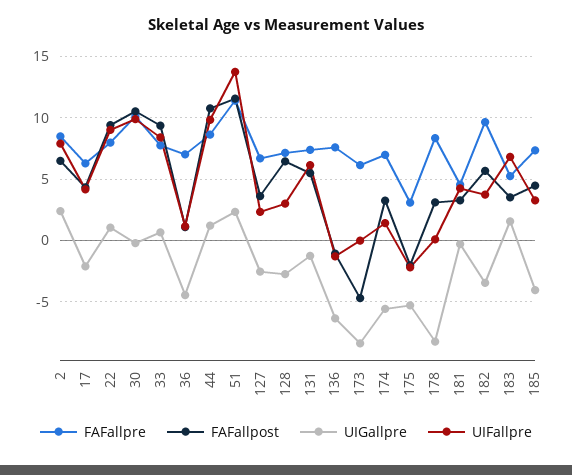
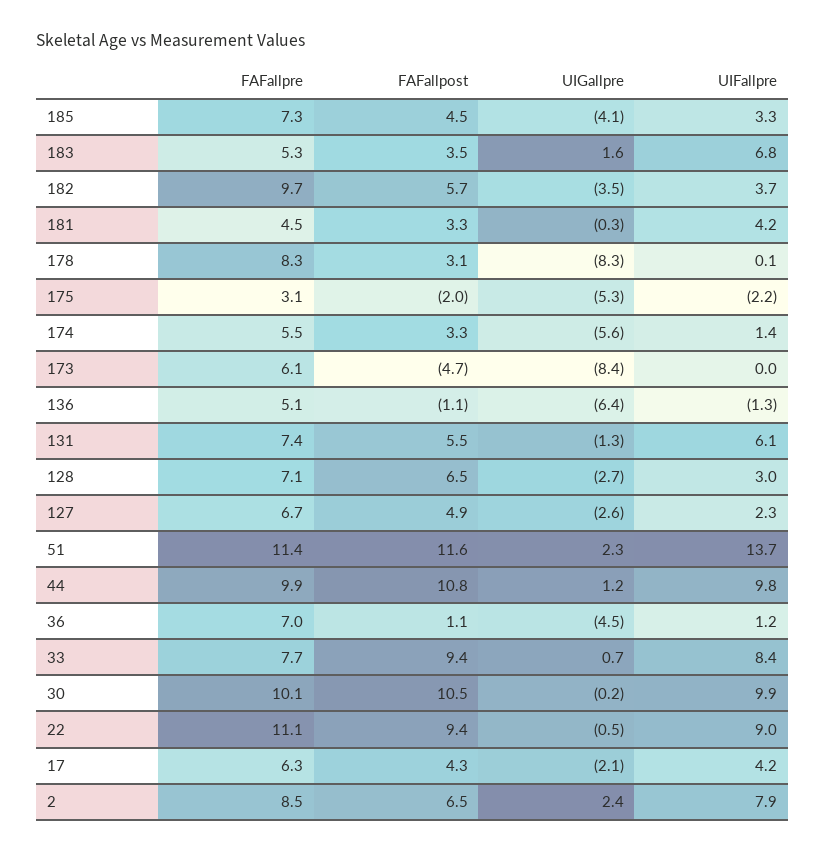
FAFallpre, 22: 8 -> 11.1
UIGallpre, 22: 1 -> -0.5
FAFallpre, 44: 8.5 -> 9.9
FAFallpost, 127: 3.5 -> 4.9
FAFallpre, 136: 7.5 -> 5.1
FAFallpre, 174: 7 -> 5.5

